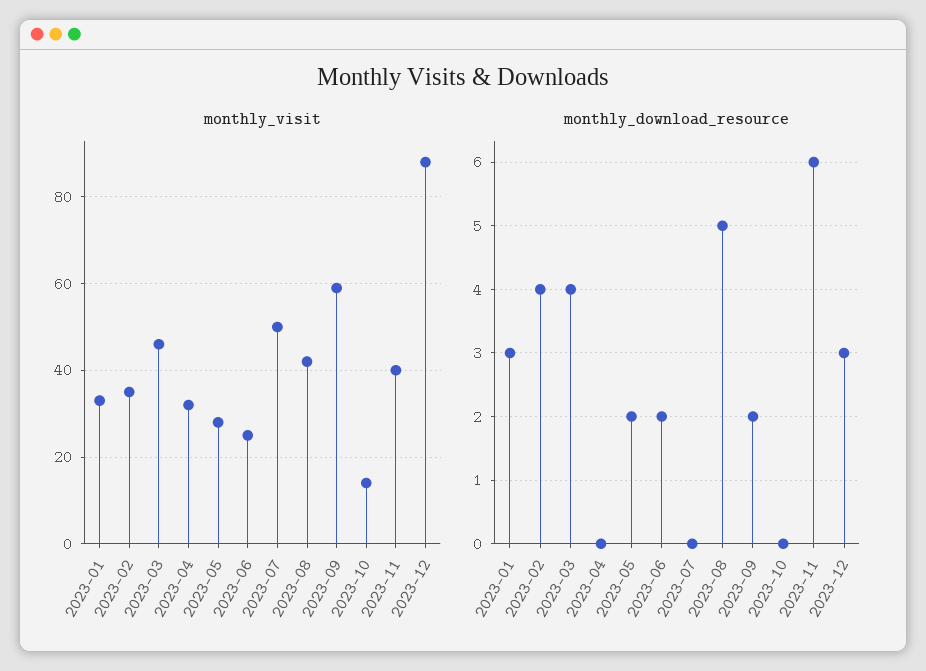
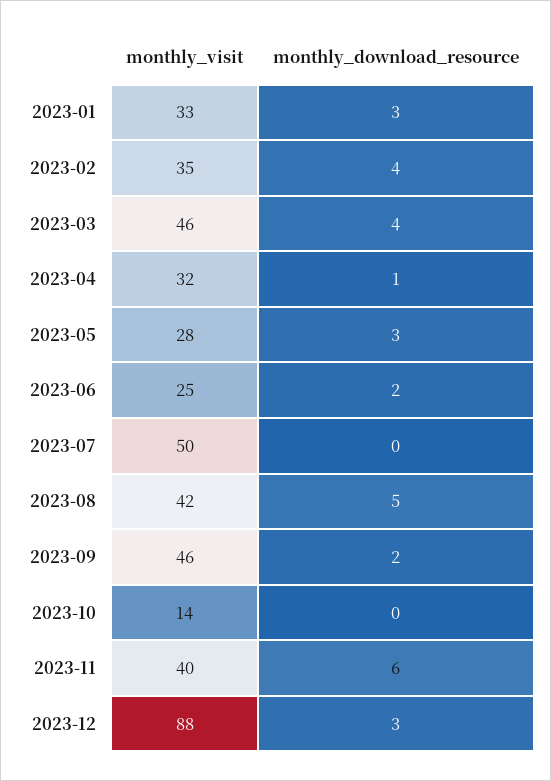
monthly_visit, 2023-09: 60 -> 46
monthly_download_resource, 2023-04: 0 -> 1
monthly_download_resource, 2023-05: 2 -> 3

